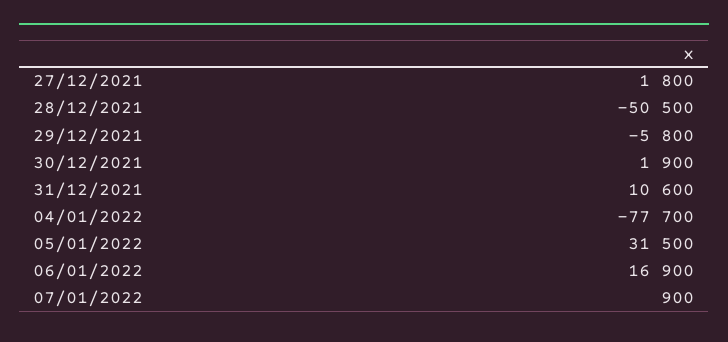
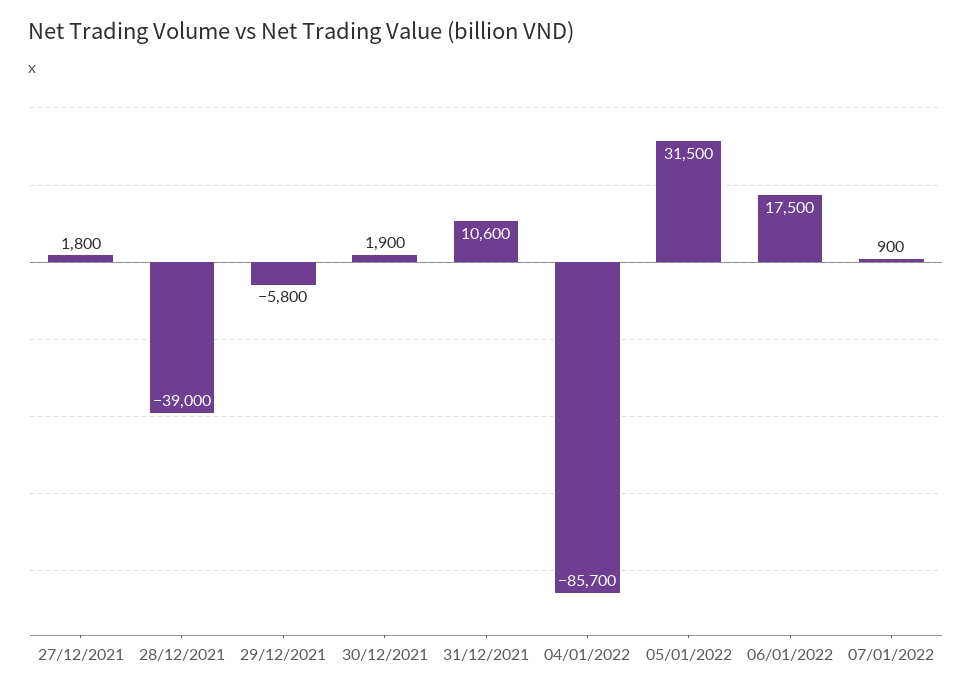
28/12/2021: -50500 -> -39000
04/01/2022: -77700 -> -85700
06/01/2022: 16900 -> 17500

